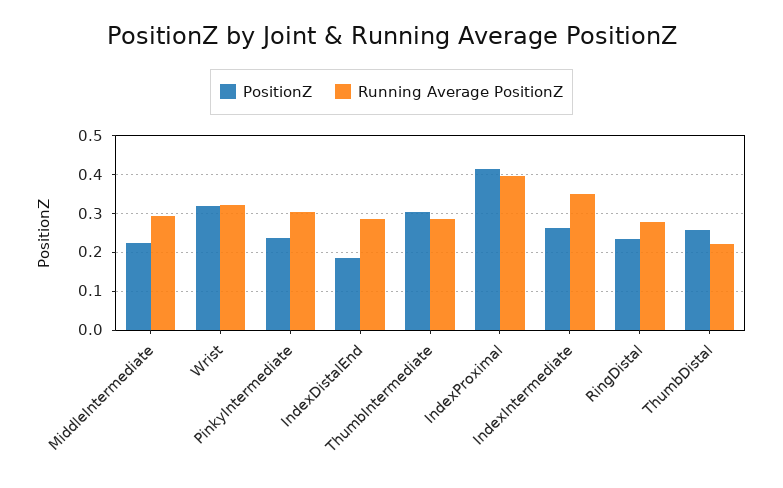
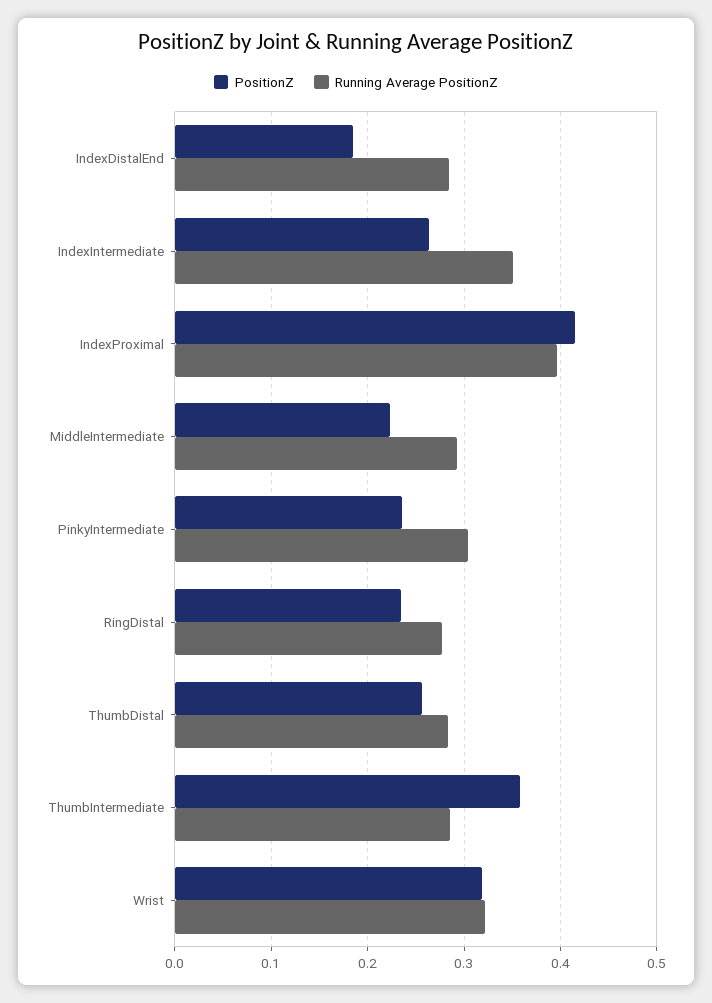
PositionZ, ThumbIntermediate: 0.3 -> 0.36
Running Average PositionZ, ThumbDistal: 0.22 -> 0.28

